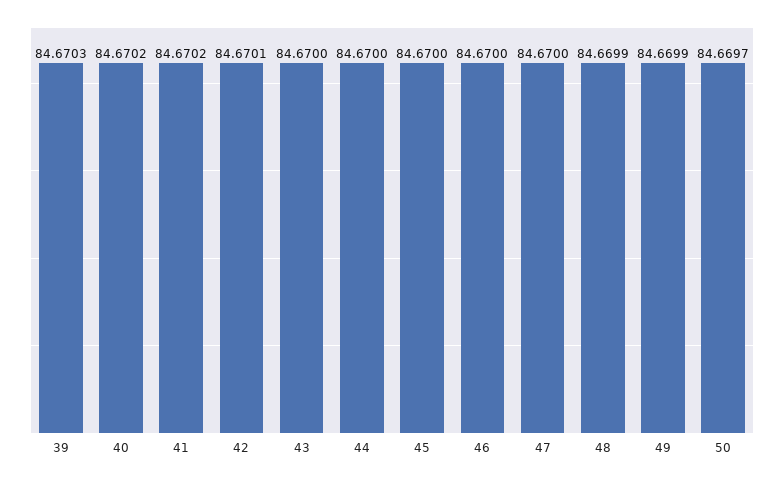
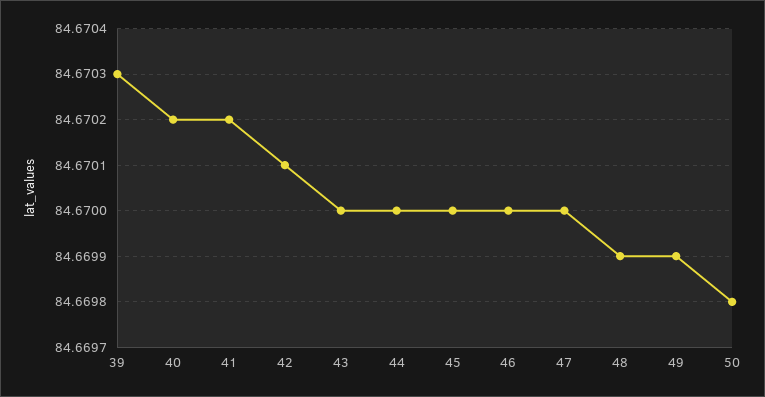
50: 84.6697 -> 84.6698

